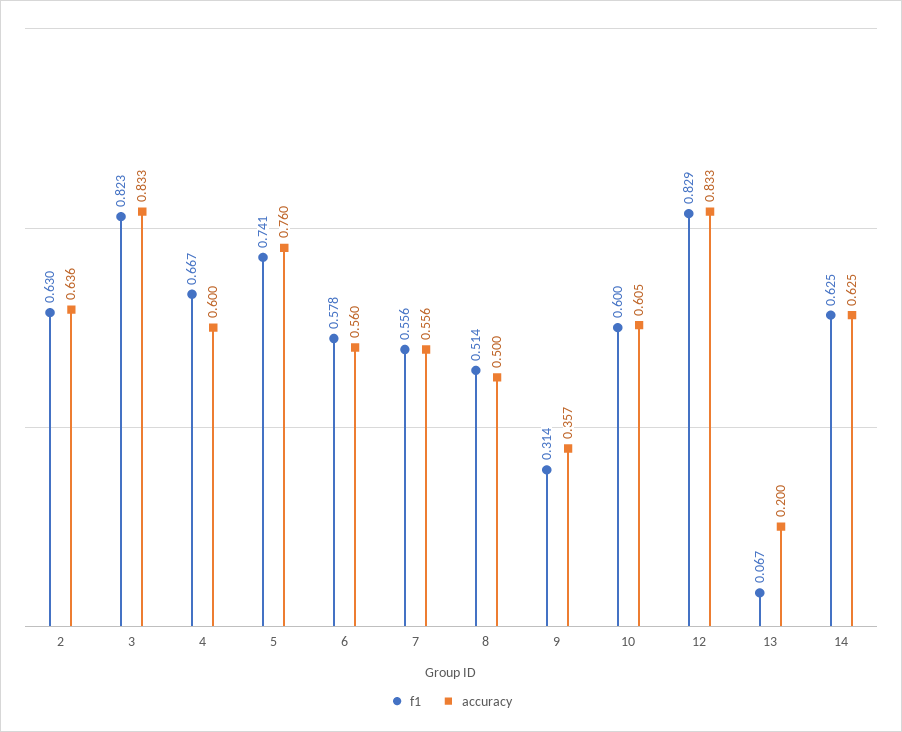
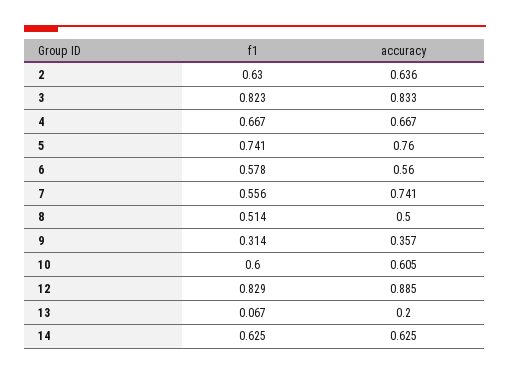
accuracy, 4: 0.6 -> 0.667
accuracy, 7: 0.556 -> 0.741
accuracy, 12: 0.833 -> 0.885

